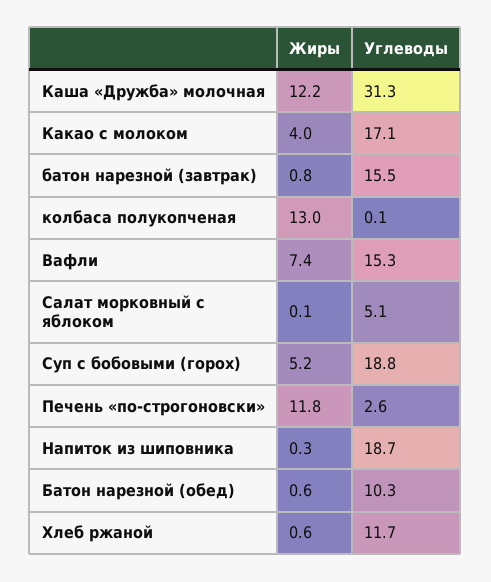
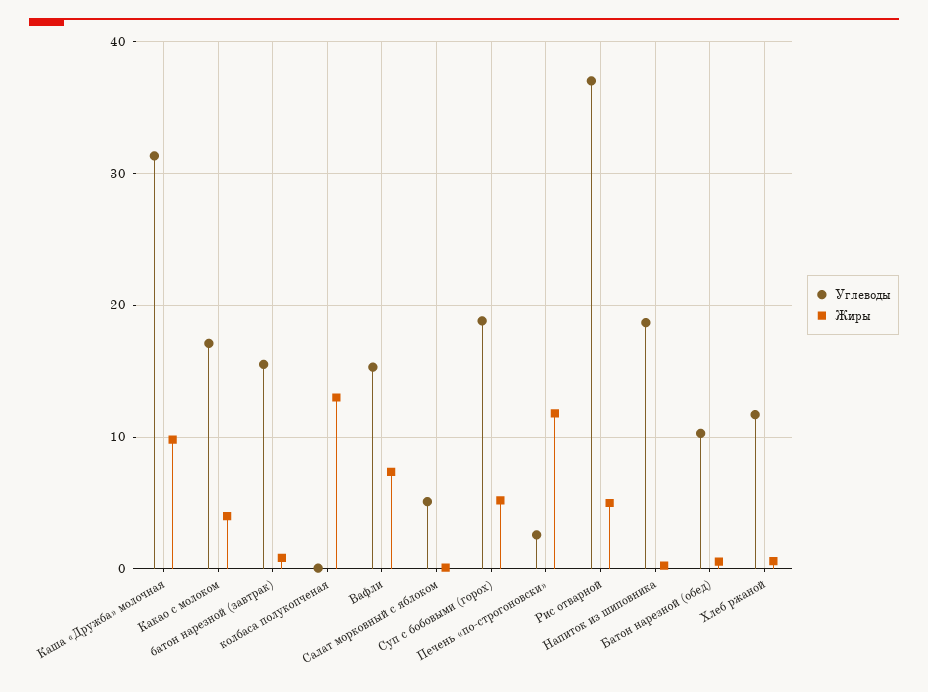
Жиры, Каша «Дружба» молочная: 12.2 -> 10
Углеводы, Рис отварной: none -> 37
Жиры, Рис отварной: none -> 5

